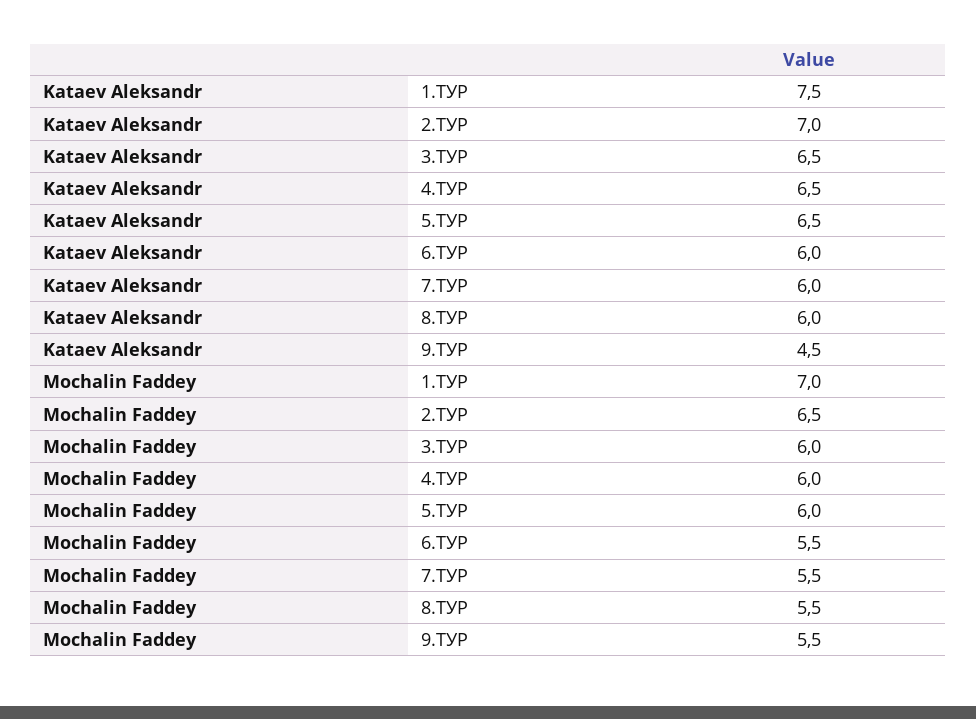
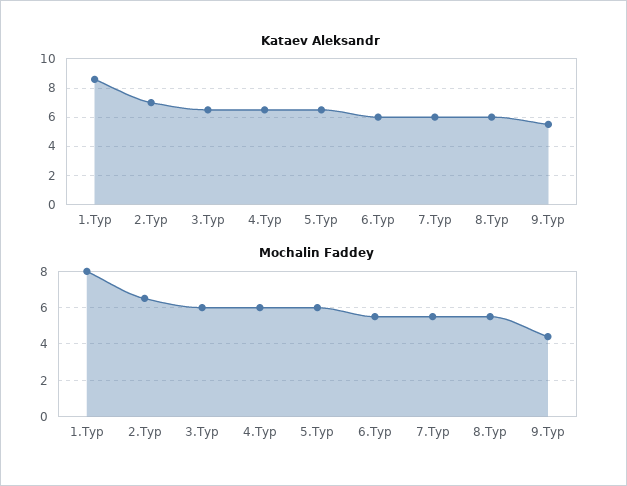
Kataev Aleksandr, 1.ТУР: 7.5 -> 8.5
Kataev Aleksandr, 9.ТУР: 4.5 -> 5.5
Mochalin Faddey, 1.ТУР: 7 -> 8
Mochalin Faddey, 9.ТУР: 5.5 -> 4.5

